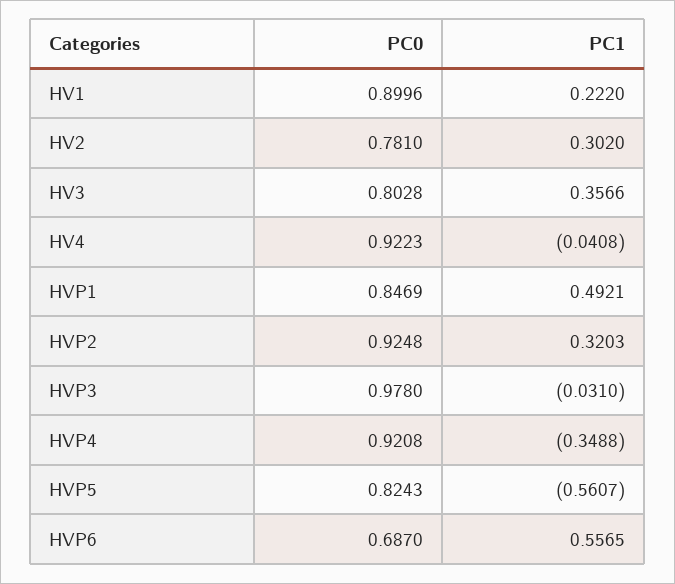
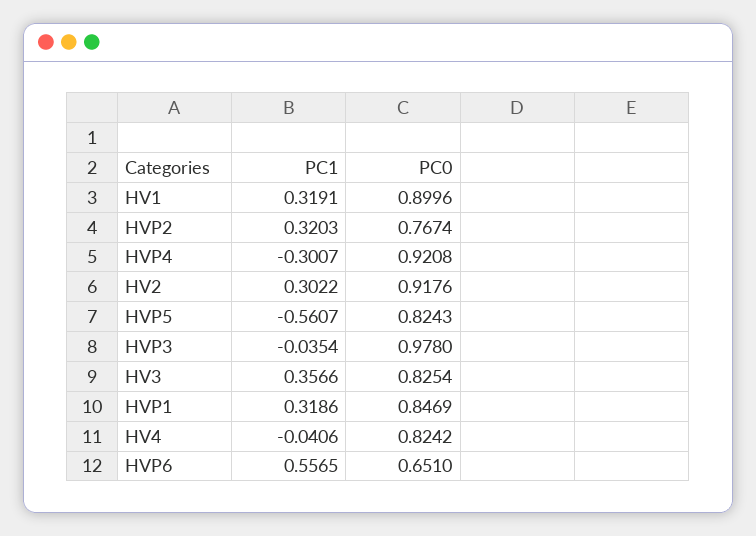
PC1, HV1: 0.222 -> 0.3191
PC0, HV2: 0.781 -> 0.9176
PC1, HV2: 0.302 -> 0.3022
PC0, HV3: 0.8028 -> 0.8254
PC0, HV4: 0.9223 -> 0.8242
PC1, HV4: -0.0408 -> -0.0406
PC1, HVP1: 0.4921 -> 0.3186
PC0, HVP2: 0.9248 -> 0.7674
PC1, HVP3: -0.031 -> -0.0354
PC1, HVP4: -0.3488 -> -0.3007
PC0, HVP6: 0.687 -> 0.651

